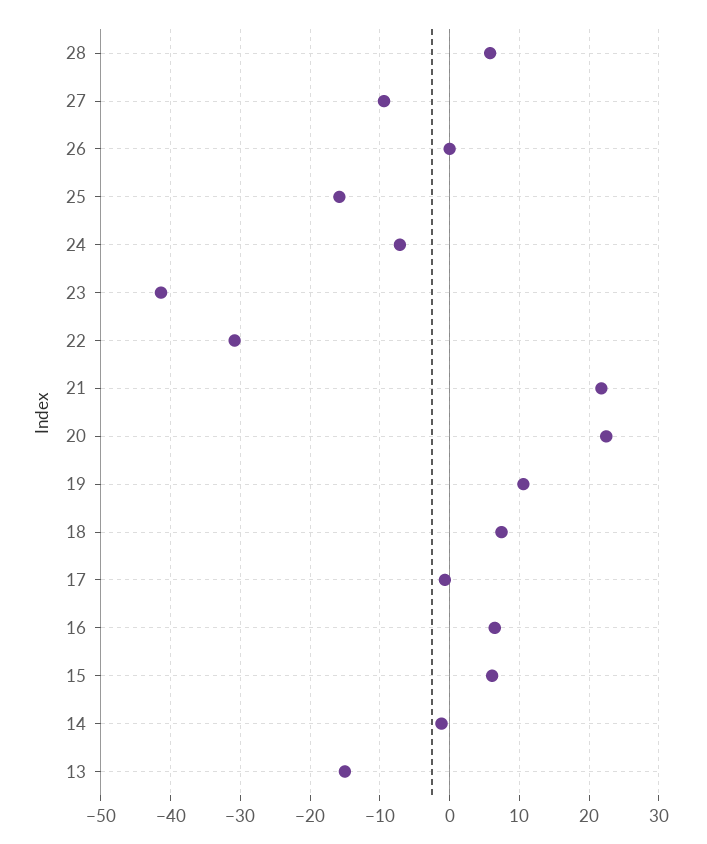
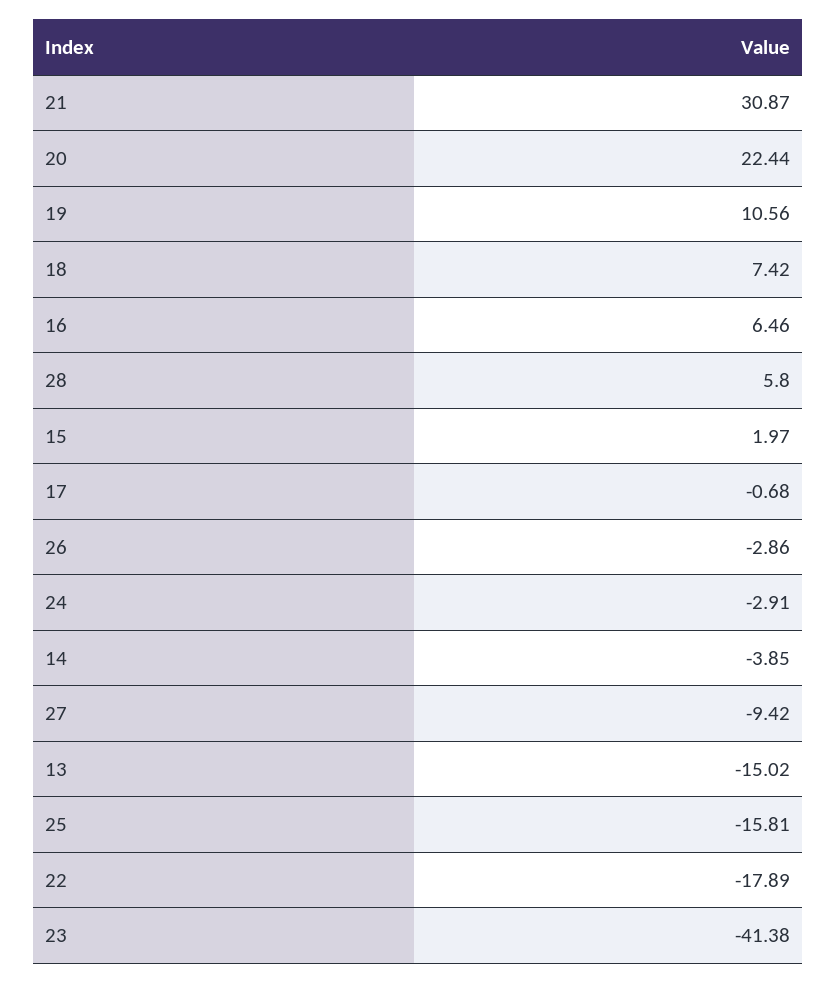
26: 0 -> -2.86
24: -7 -> -2.91
22: -31 -> -17.89
21: 22 -> 30.87
15: 6 -> 1.97
14: -1 -> -3.85

